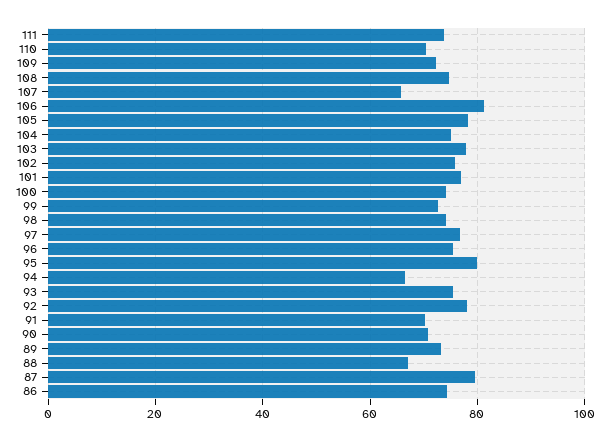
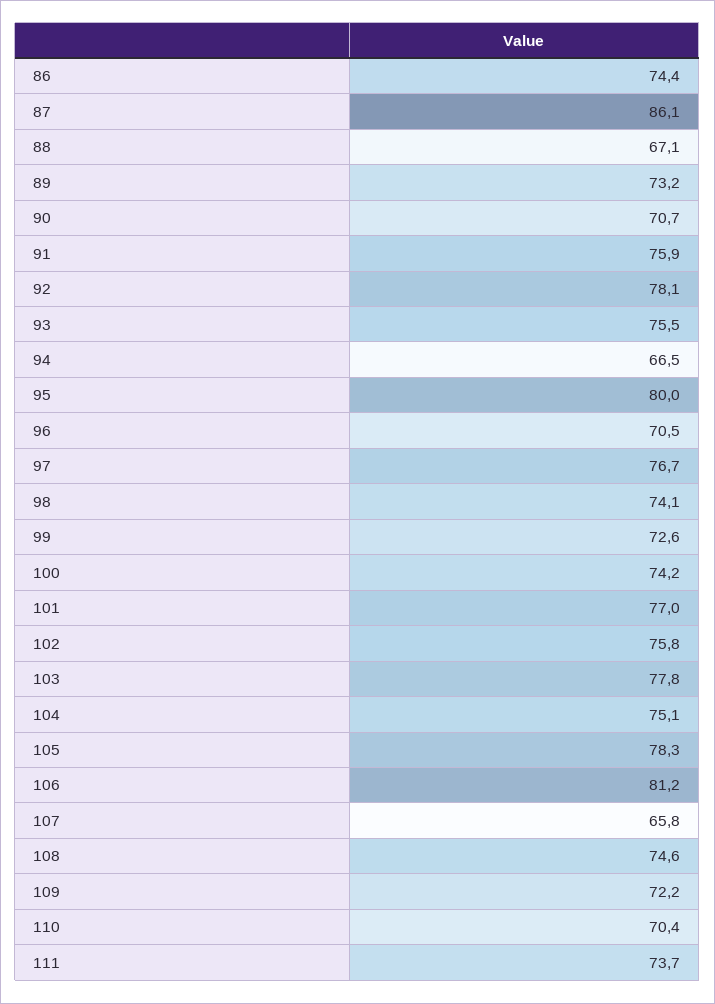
96: 76 -> 70.5
91: 70 -> 75.9
87: 80 -> 86.1

